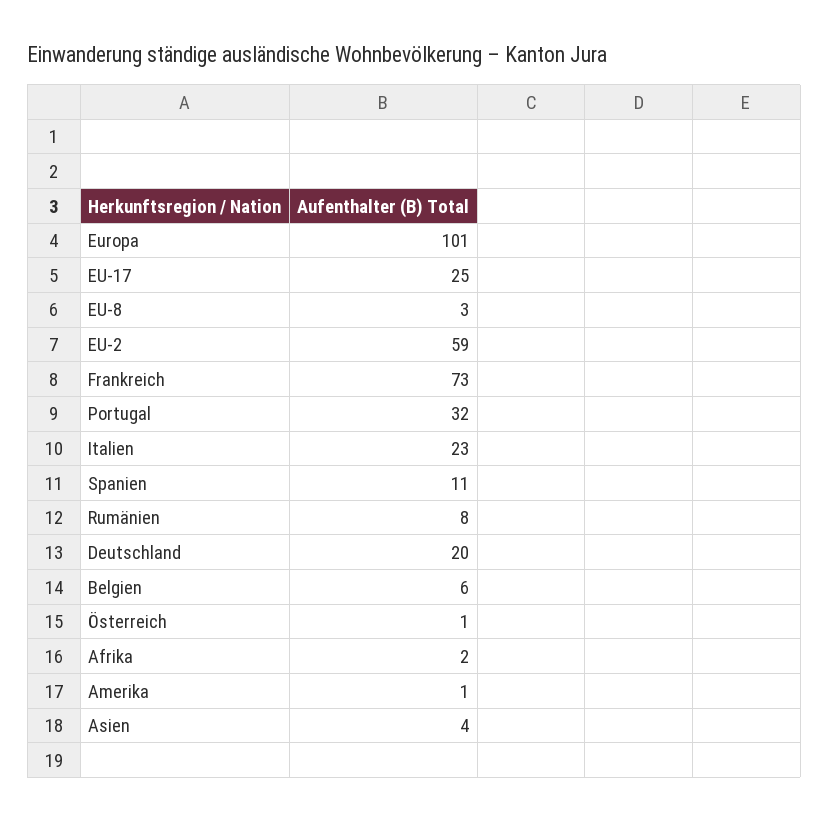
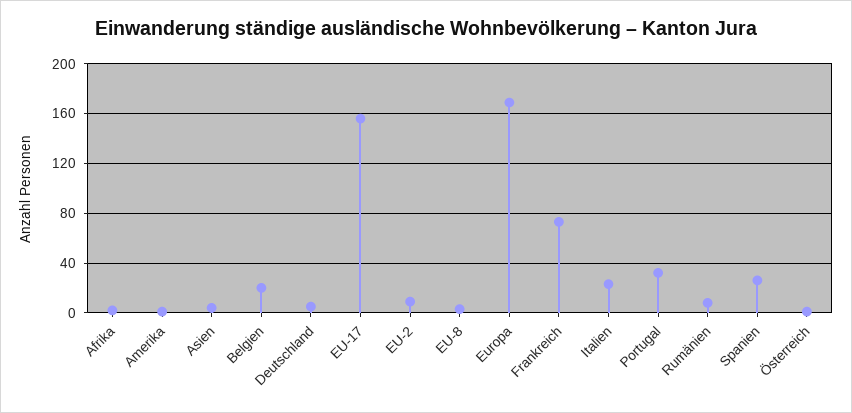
Europa: 101 -> 170
EU-17: 25 -> 155
EU-2: 59 -> 10
Spanien: 11 -> 25
Deutschland: 20 -> 5
Belgien: 6 -> 20

